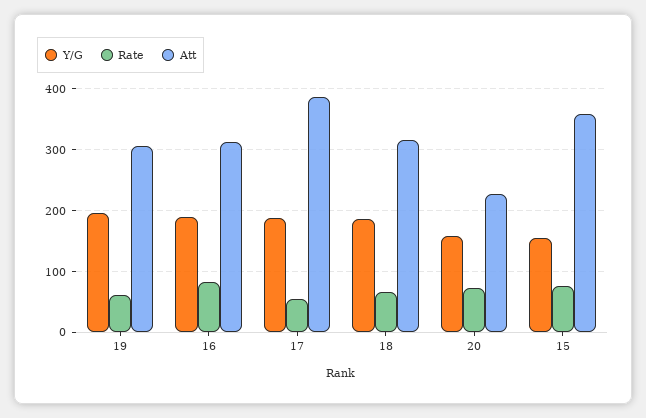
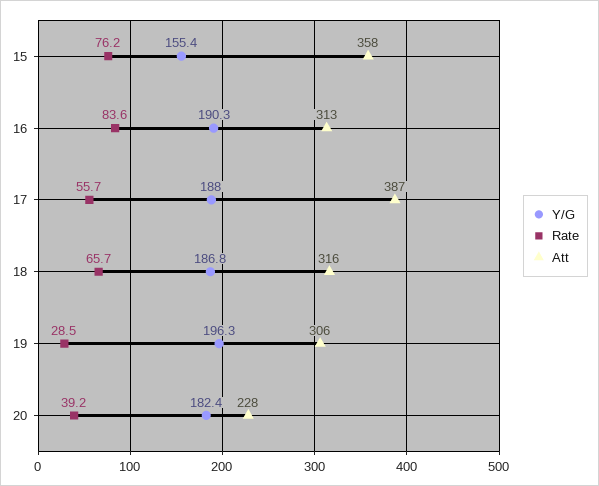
Rate, 19: 60 -> 28.5
Y/G, 20: 160 -> 182.4
Rate, 20: 70 -> 39.2

